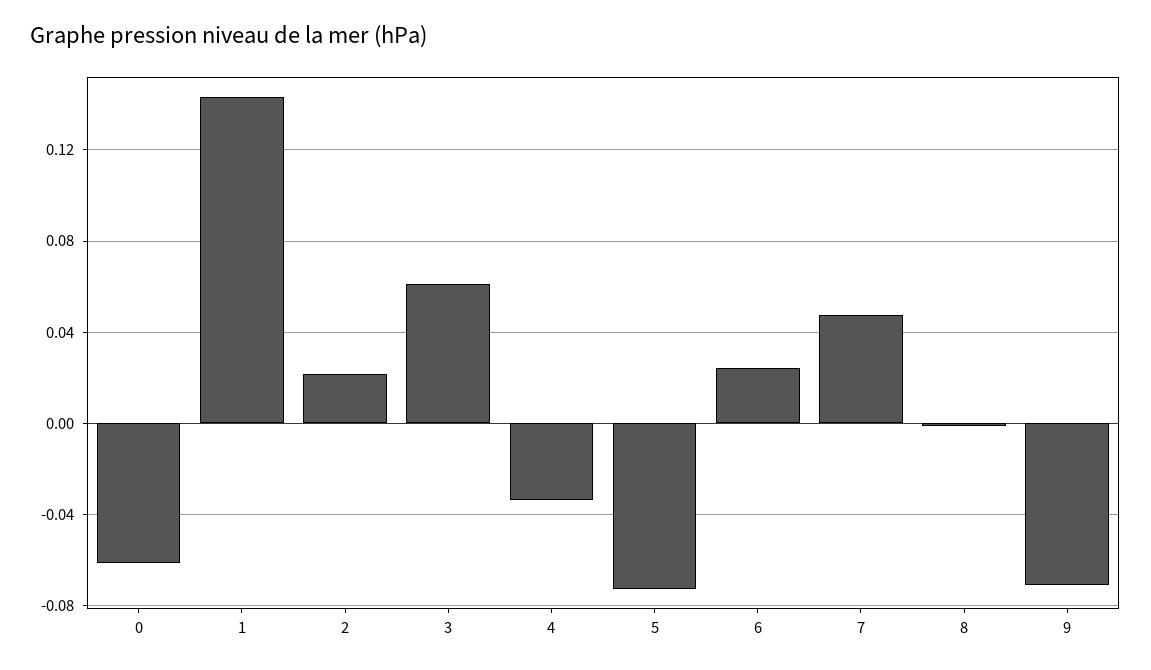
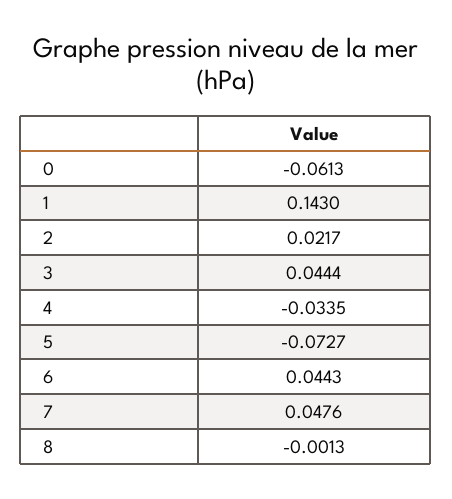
3: 0.06 -> 0.0444
6: 0.025 -> 0.0443
9: -0.07 -> none

